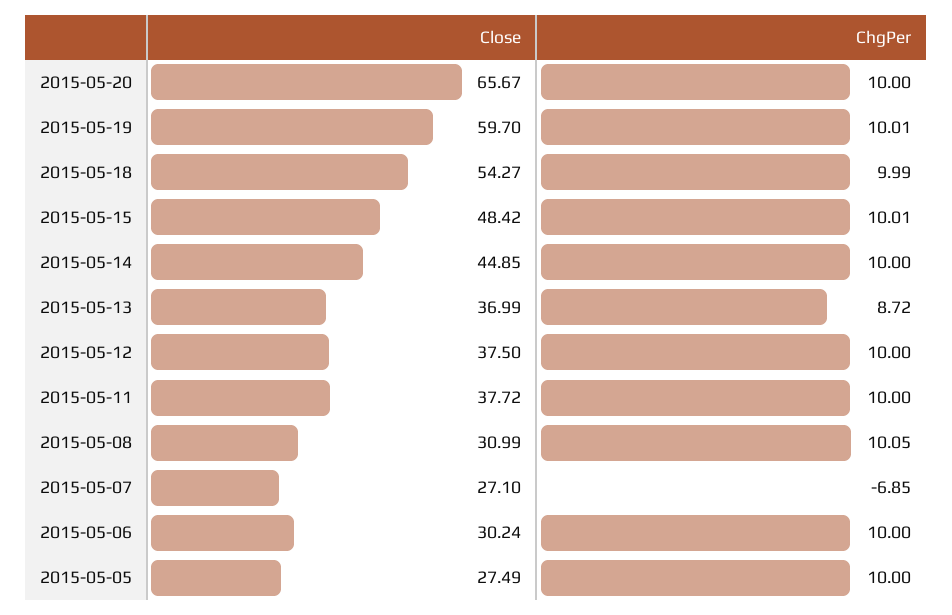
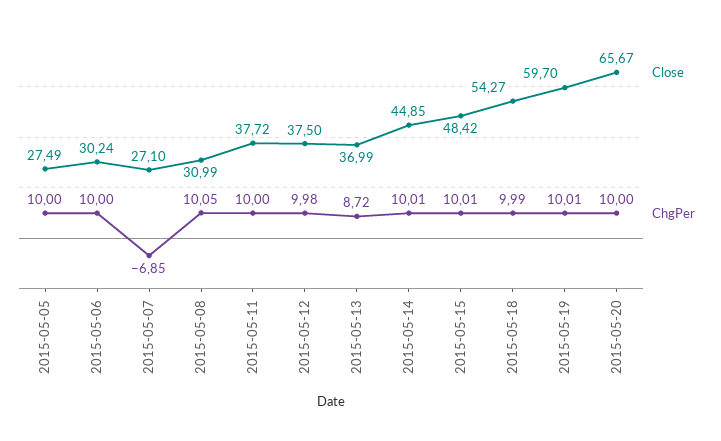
ChgPer, 2015-05-14: 10 -> 10.01
ChgPer, 2015-05-12: 10 -> 9.98

